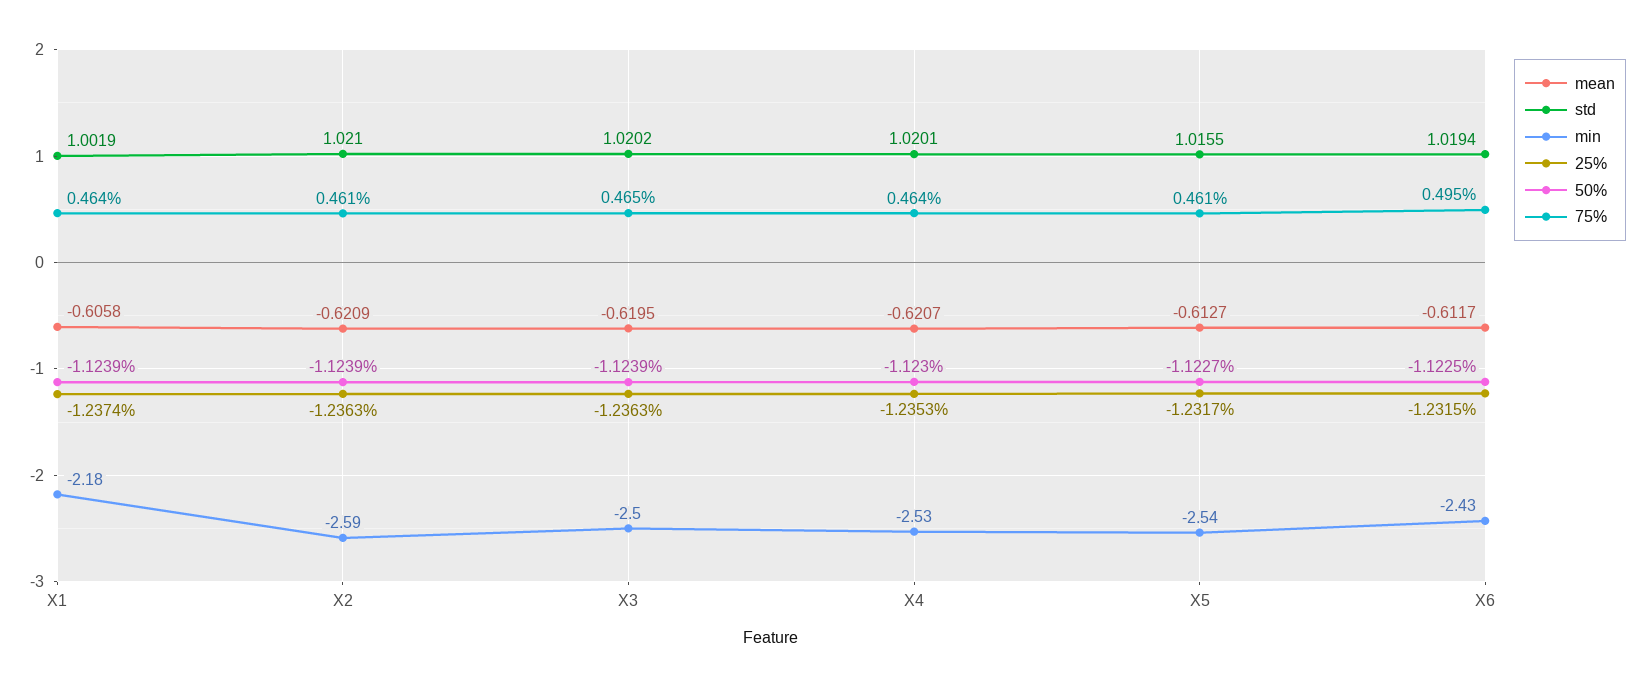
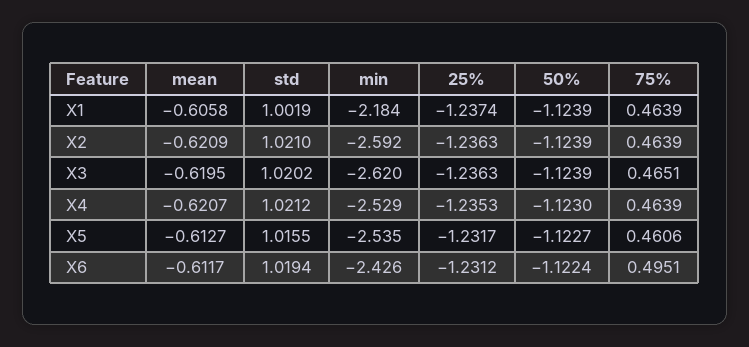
75%, X2: 0.461 -> 0.4639
min, X3: -2.5 -> -2.62
std, X4: 1.0201 -> 1.0212
25%, X6: -1.2315 -> -1.2312
50%, X6: -1.1225 -> -1.1224

